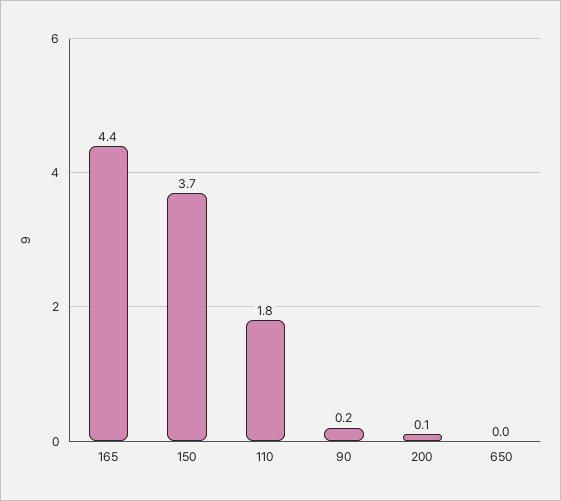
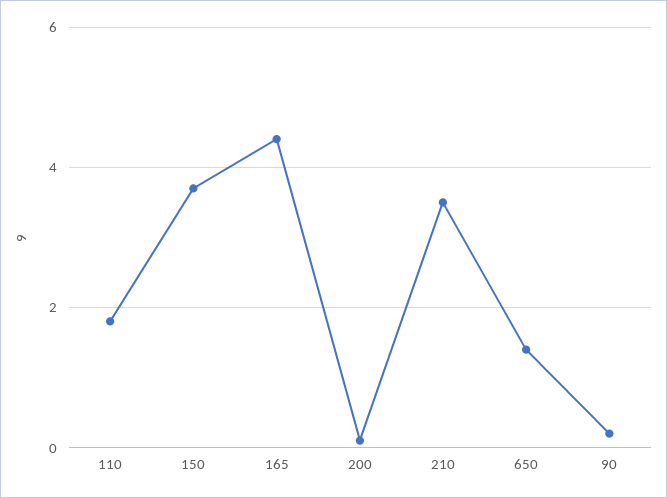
650: 0 -> 1.5
210: none -> 3.5

